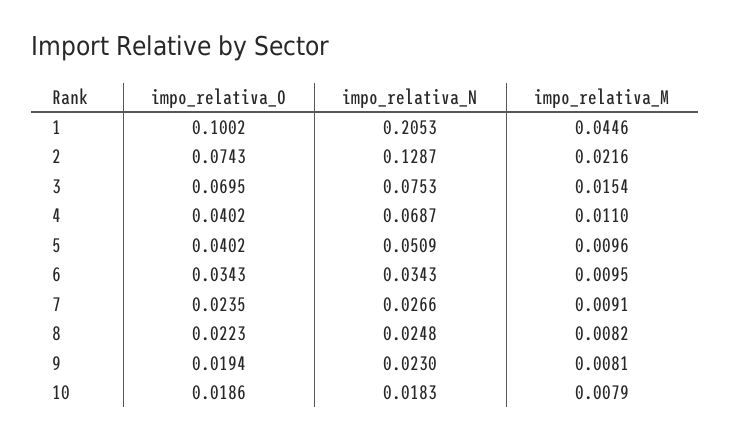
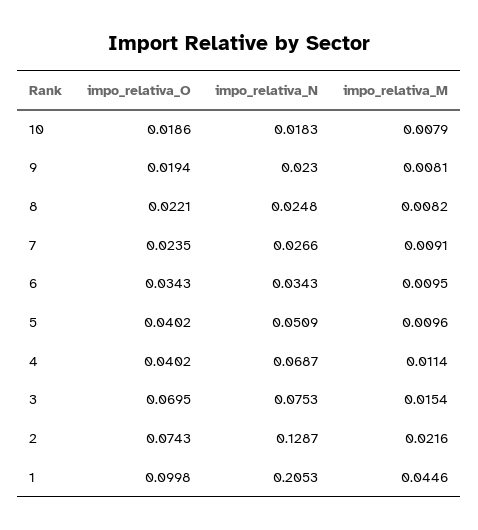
impo_relativa_O, 1: 0.1002 -> 0.0998
impo_relativa_M, 4: 0.011 -> 0.0114
impo_relativa_O, 8: 0.0223 -> 0.0221

